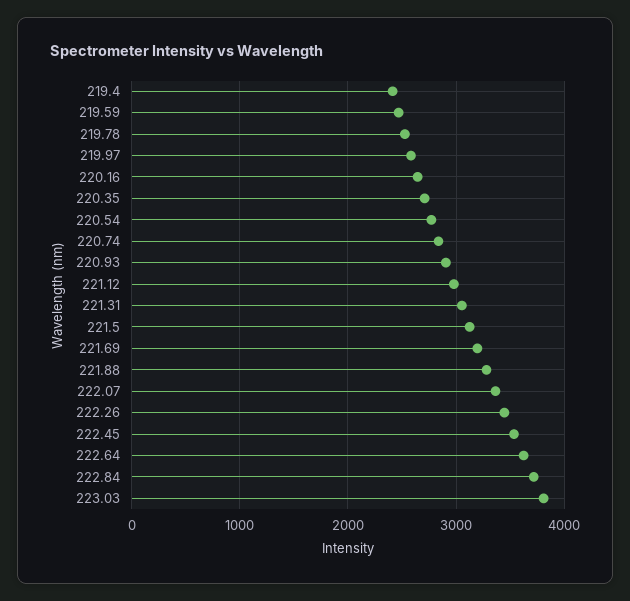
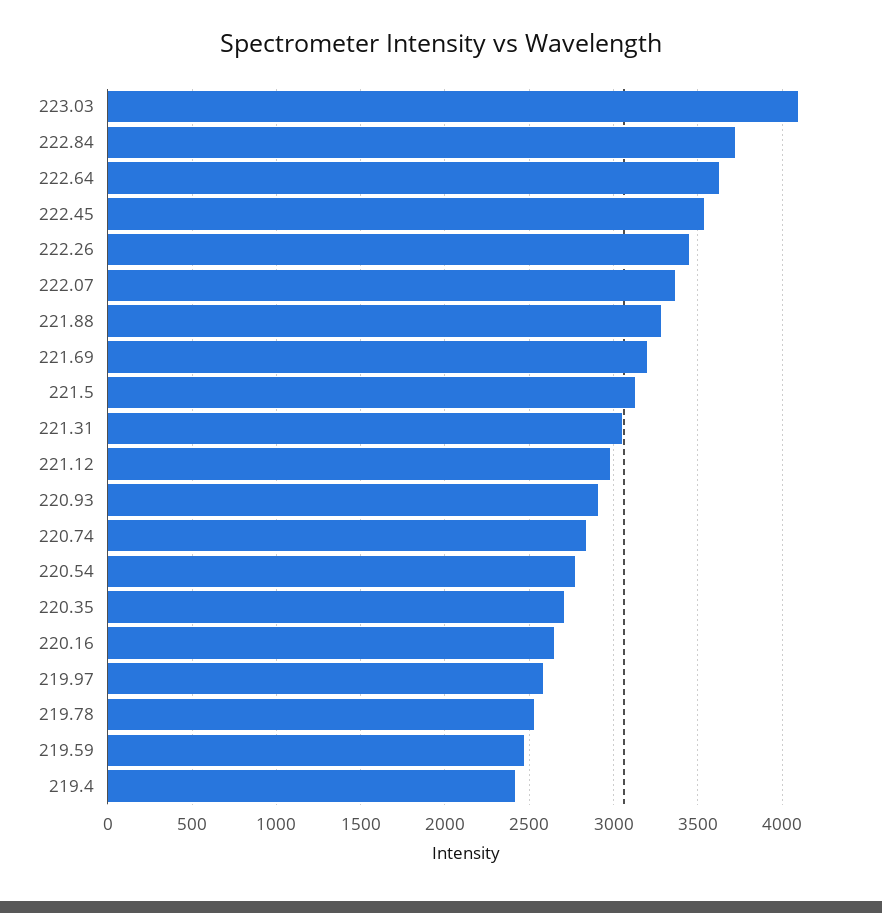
223.03: 3800 -> 4100

